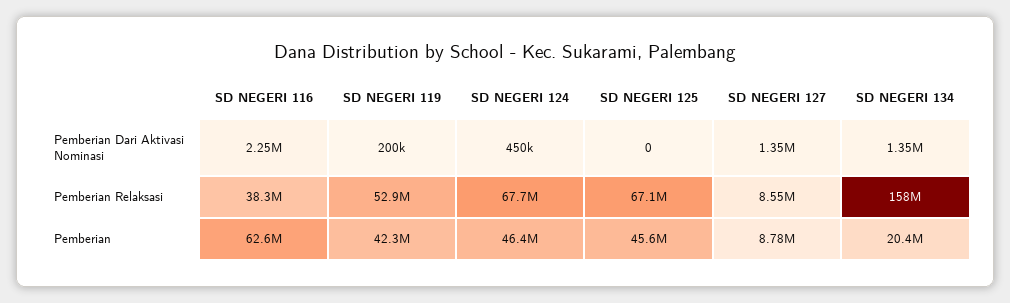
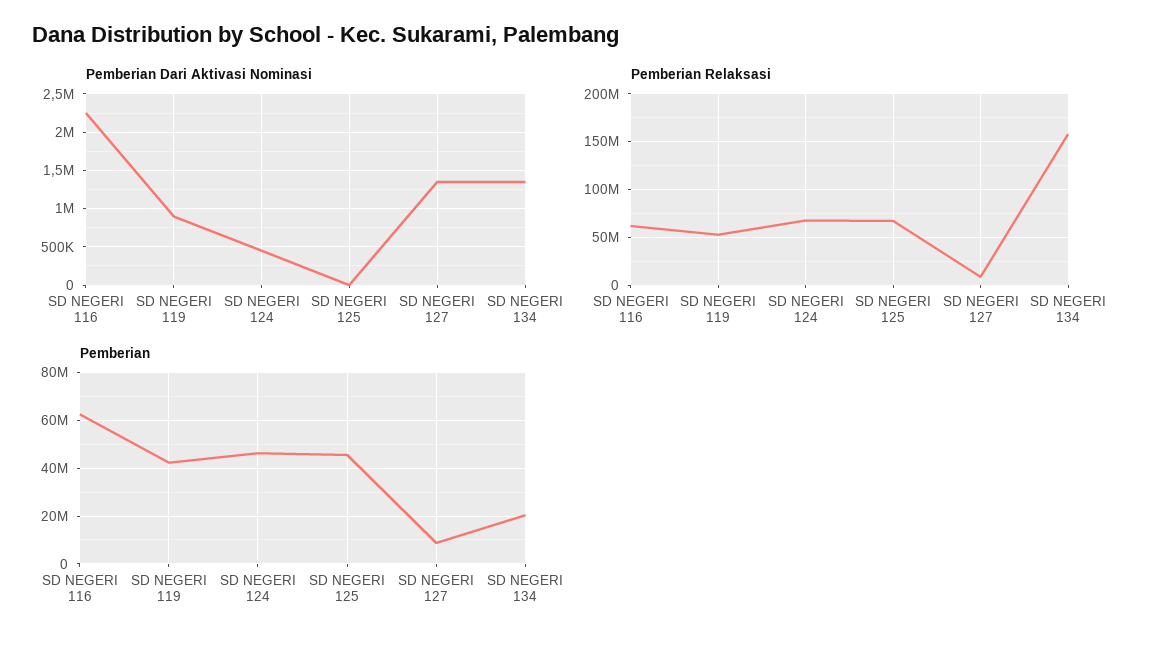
Pemberian Dari Aktivasi Nominasi, SD NEGERI 119: 200000 -> 900000
Pemberian Relaksasi, SD NEGERI 116: 38300000 -> 60000000

